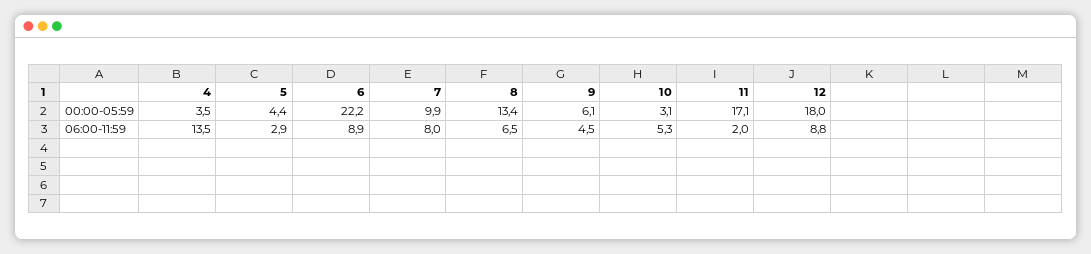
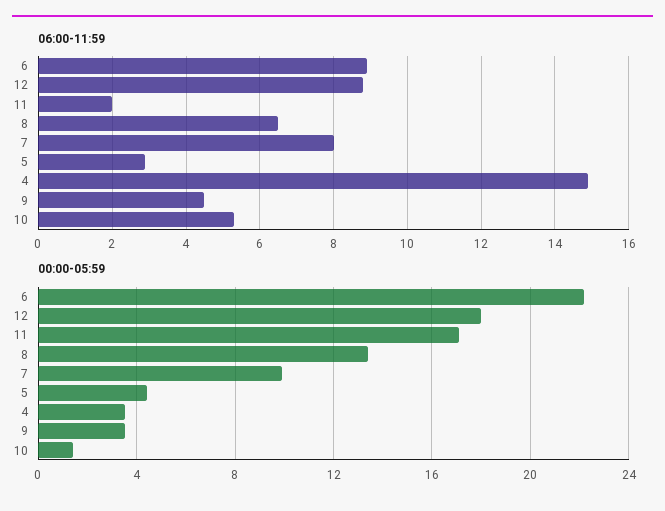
00:00-05:59, 9: 6.1 -> 3.5
00:00-05:59, 10: 3.1 -> 1.5
06:00-11:59, 4: 13.5 -> 15

